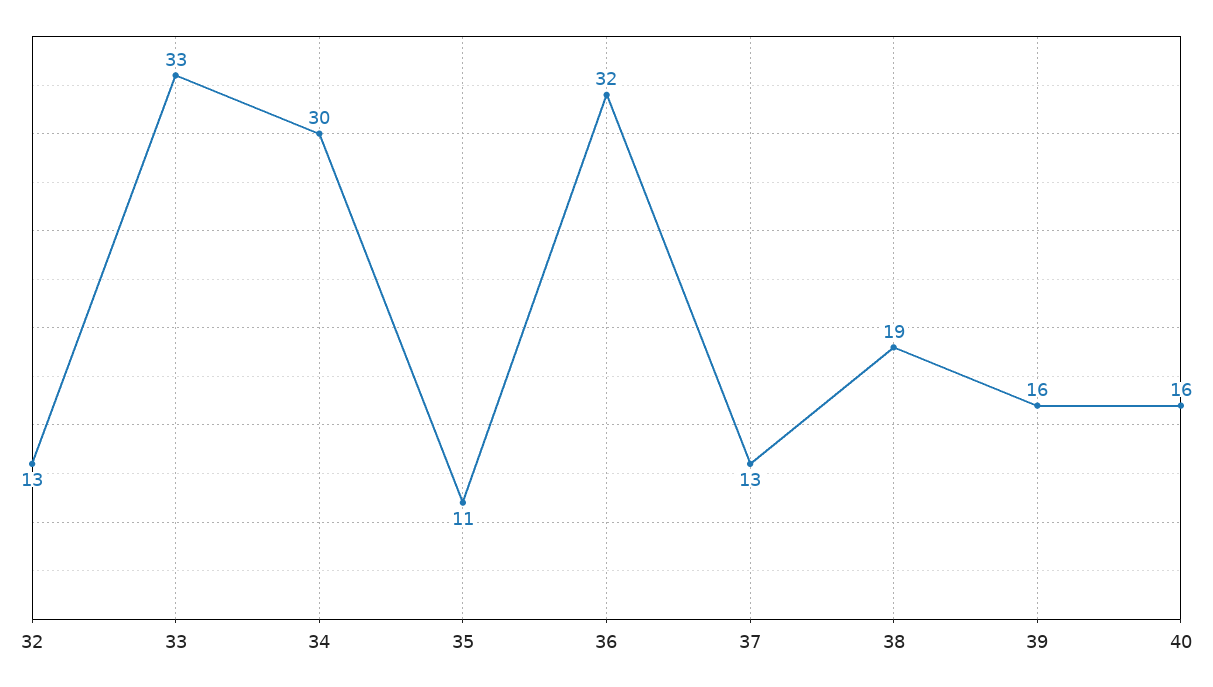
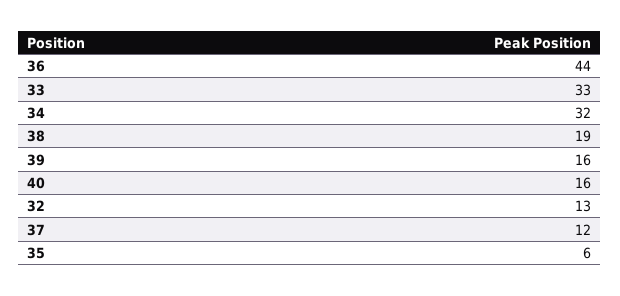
34: 30 -> 32
35: 11 -> 6
36: 32 -> 44
37: 13 -> 12

